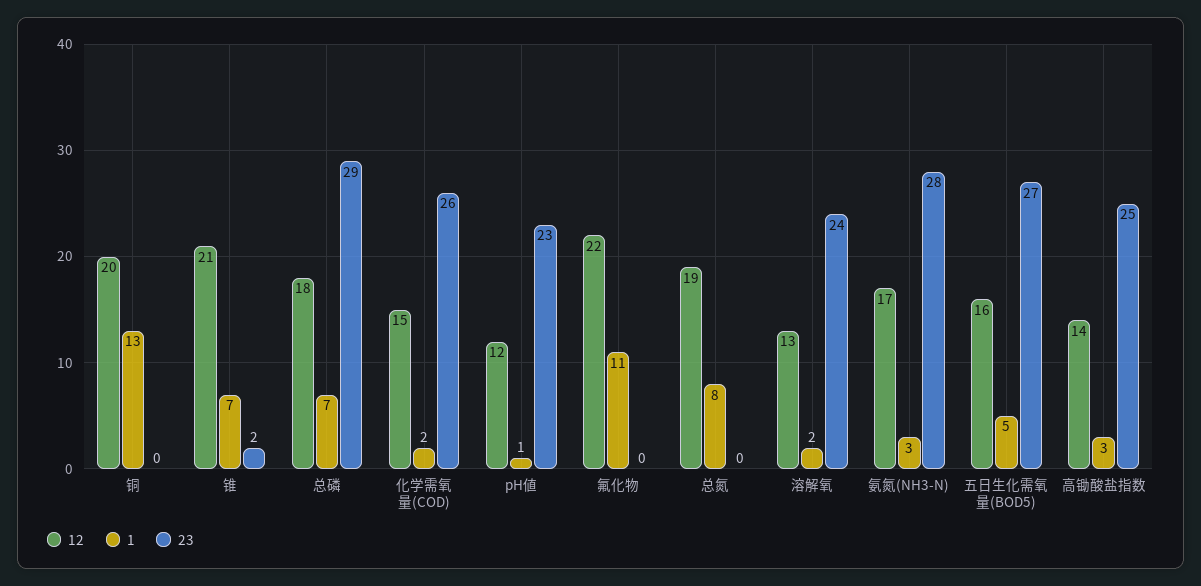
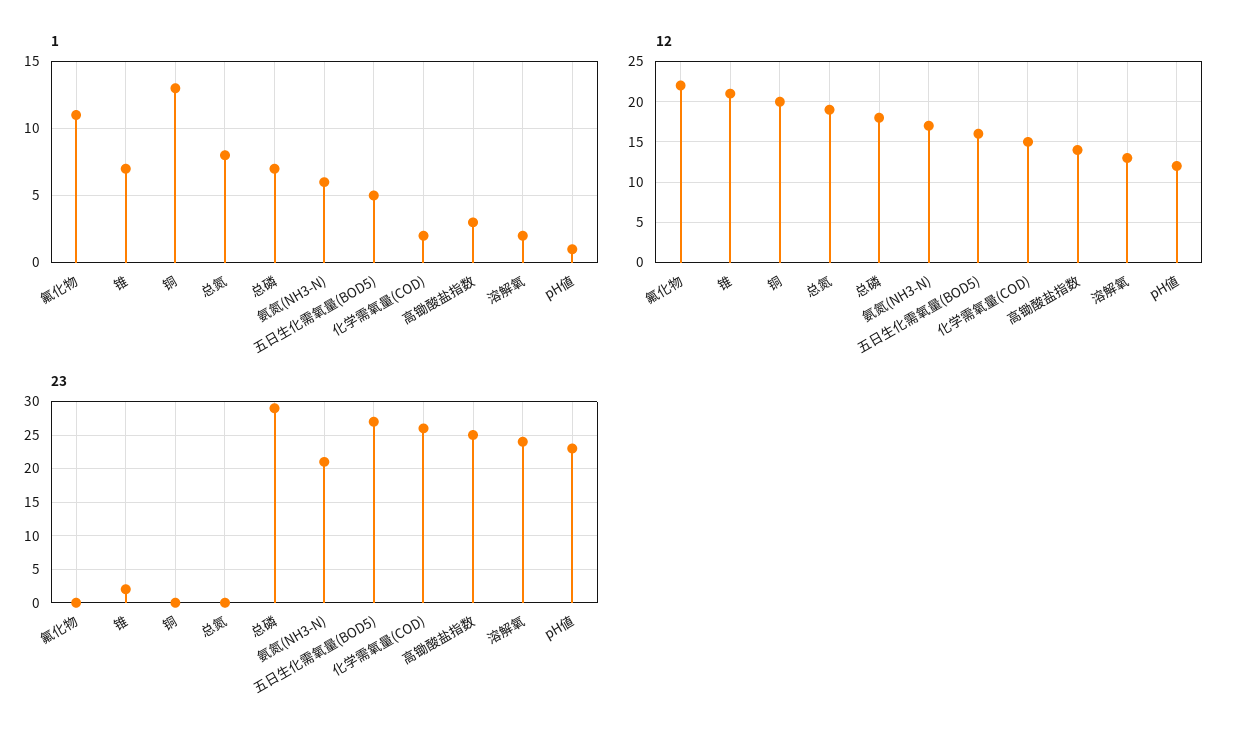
1, 氨氮(NH3-N): 3 -> 6
23, 氨氮(NH3-N): 28 -> 21

